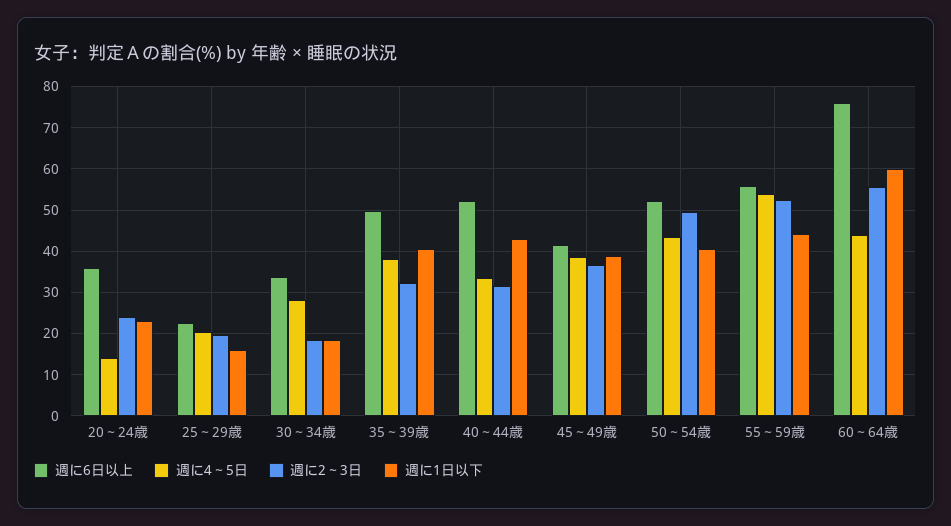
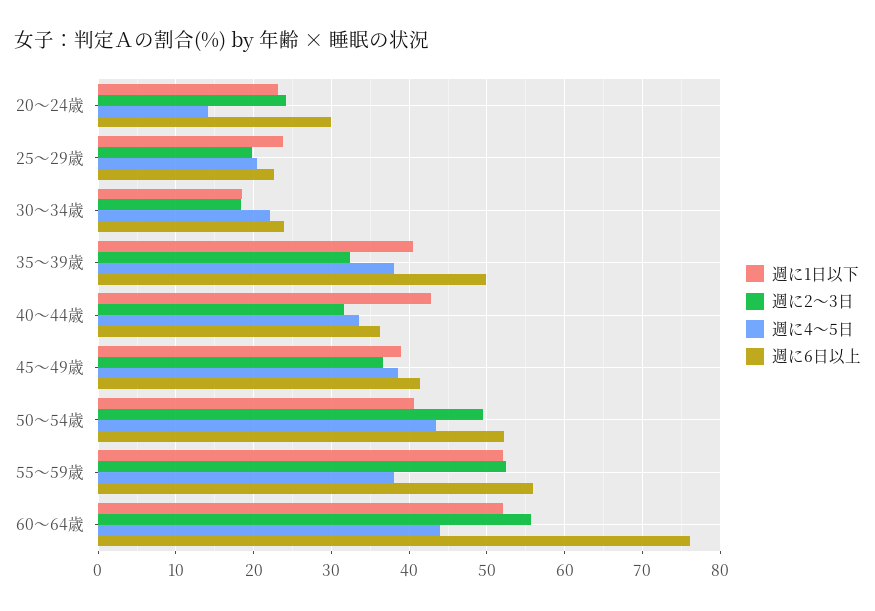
週に6日以上, 20～24歳: 36 -> 30
週に1日以下, 25～29歳: 16 -> 24
週に6日以上, 30～34歳: 34 -> 24
週に4～5日, 30～34歳: 28 -> 22
週に6日以上, 40～44歳: 52 -> 36
週に4～5日, 55～59歳: 54 -> 38
週に1日以下, 55～59歳: 44 -> 52
週に1日以下, 60～64歳: 60 -> 52

